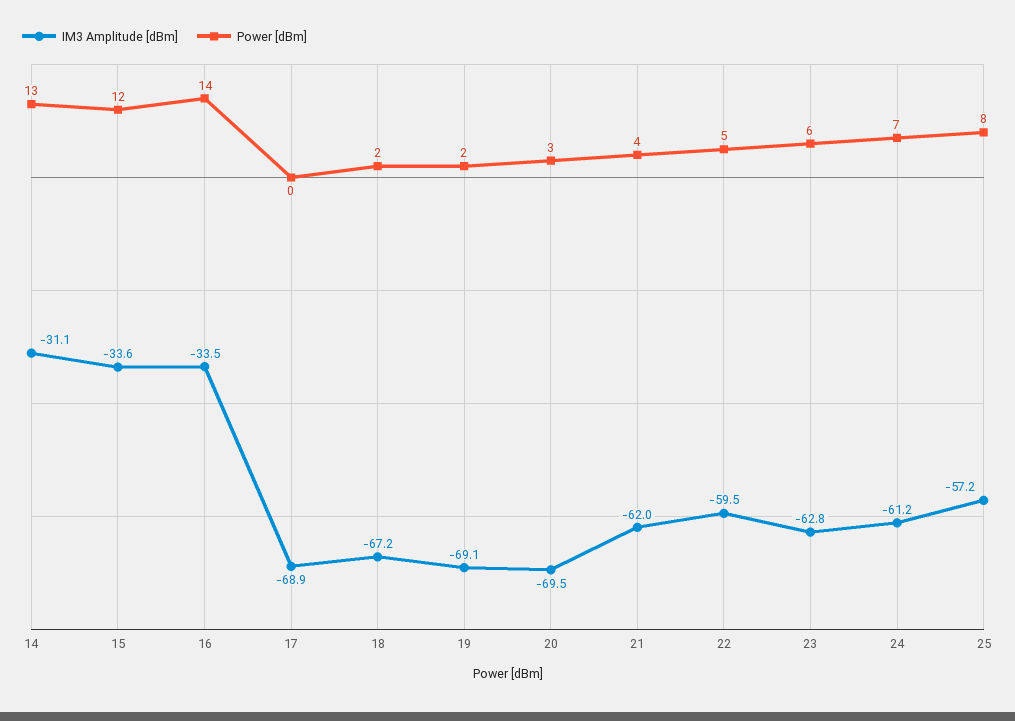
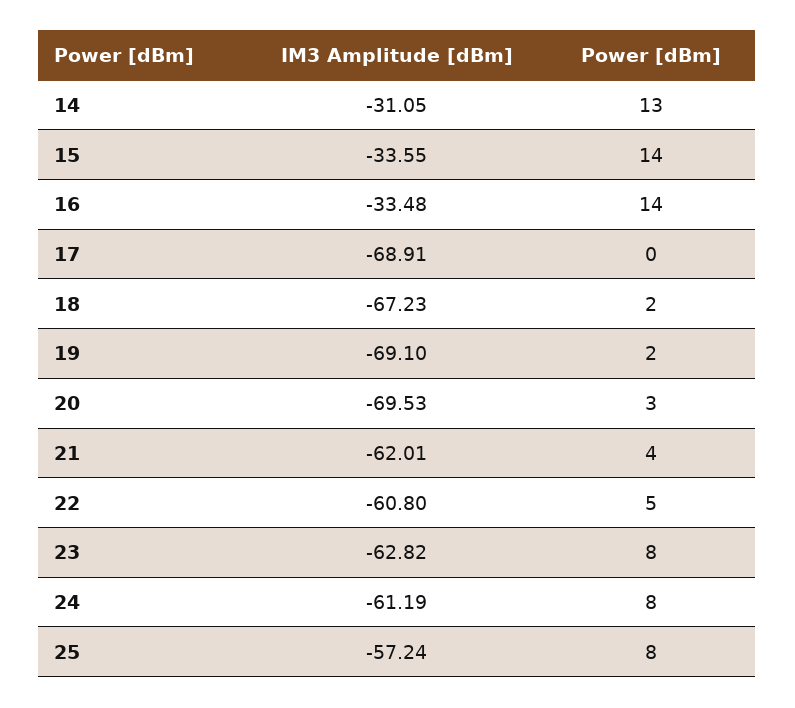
Power [dBm], 15: 12 -> 14
IM3 Amplitude [dBm], 22: -59.5 -> -60.8
Power [dBm], 23: 6 -> 8
Power [dBm], 24: 7 -> 8

